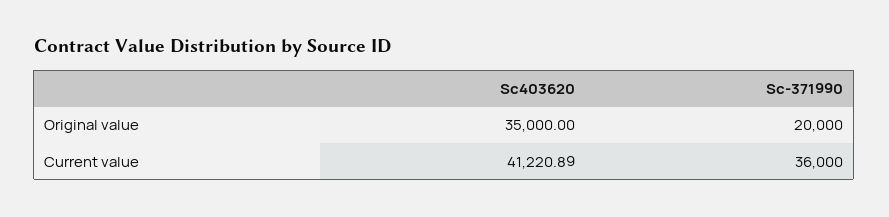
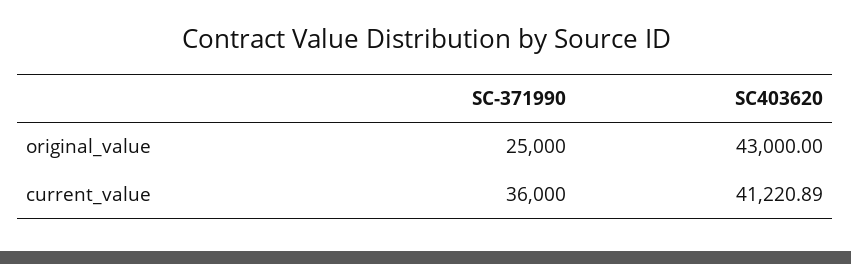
Sc403620, Original value: 35000 -> 43000
Sc-371990, Original value: 20000 -> 25000

